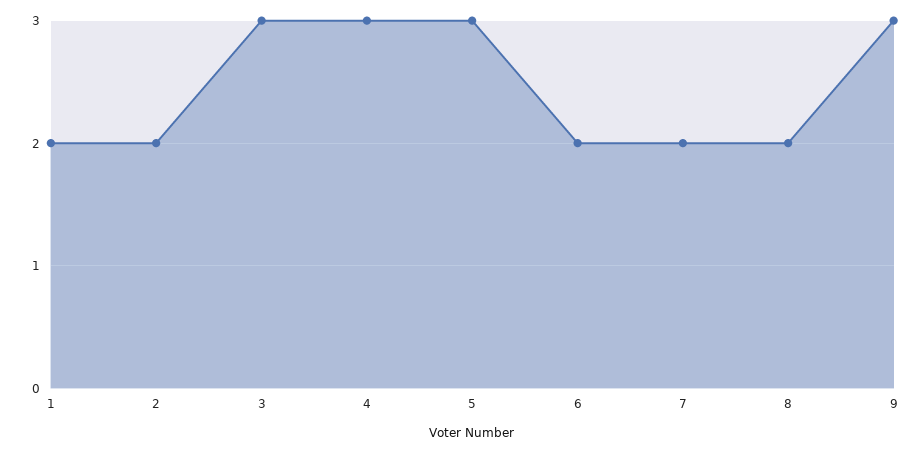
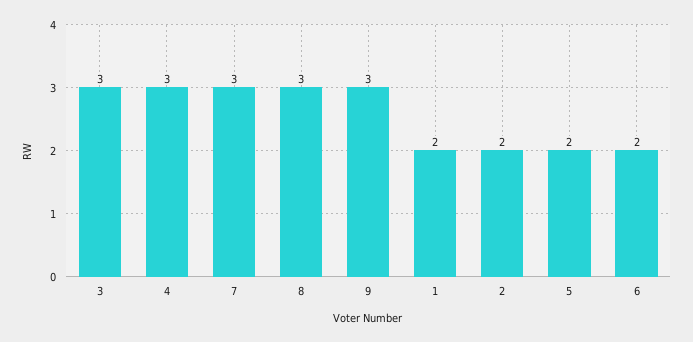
5: 3 -> 2
7: 2 -> 3
8: 2 -> 3

